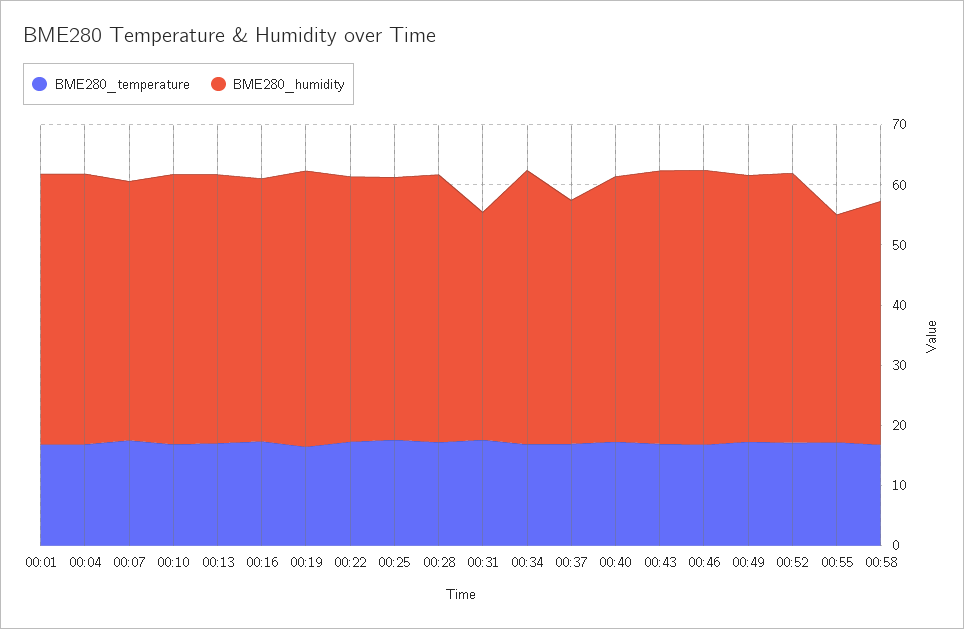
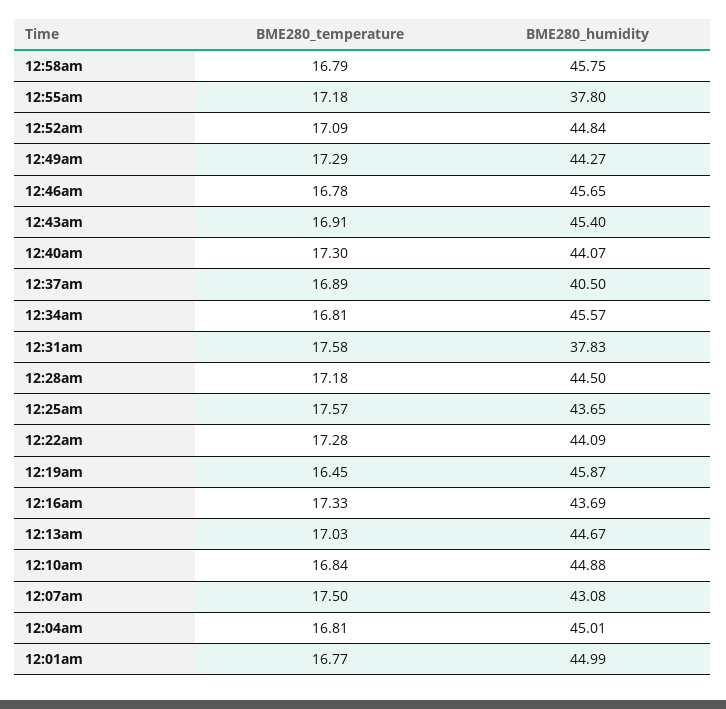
BME280_humidity, 00:58: 40 -> 45.75

